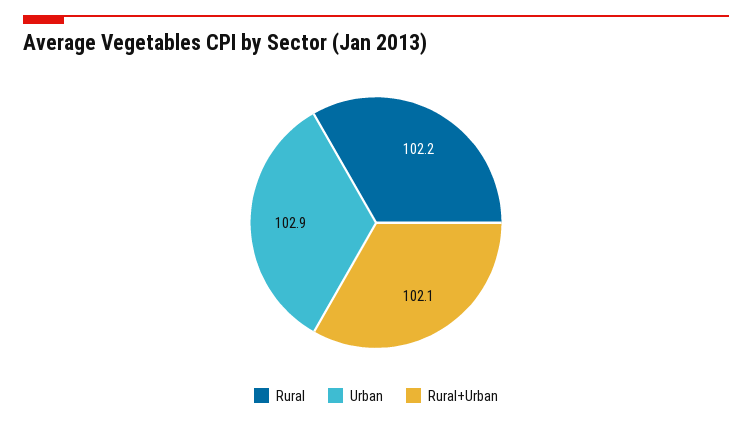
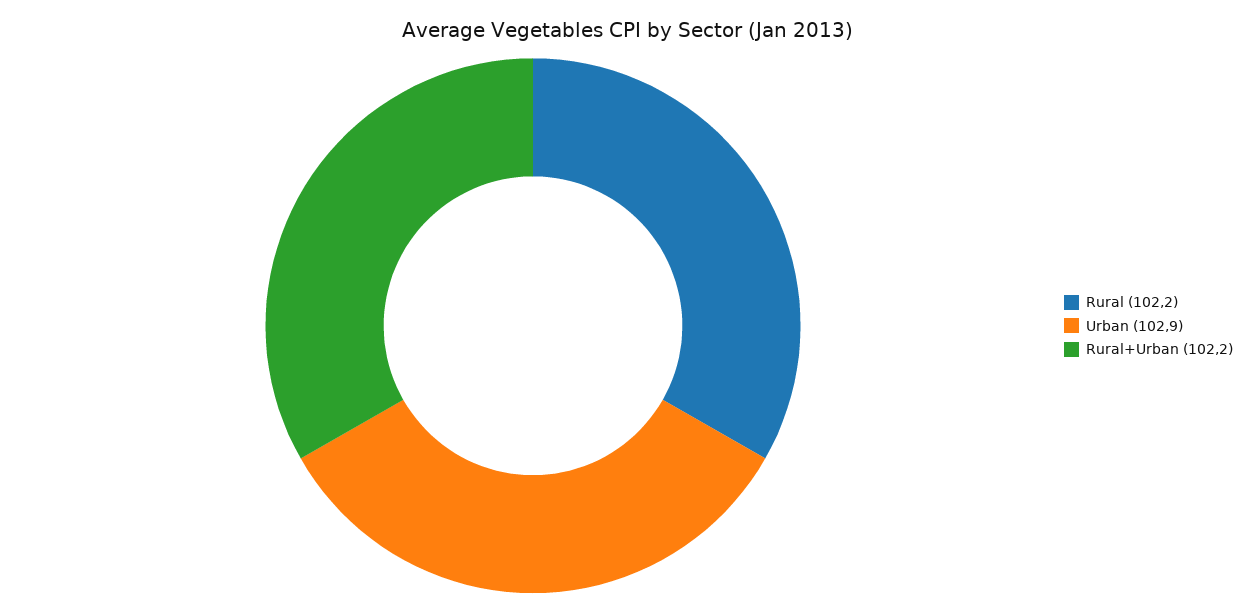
Rural+Urban: 102.1 -> 102.2

